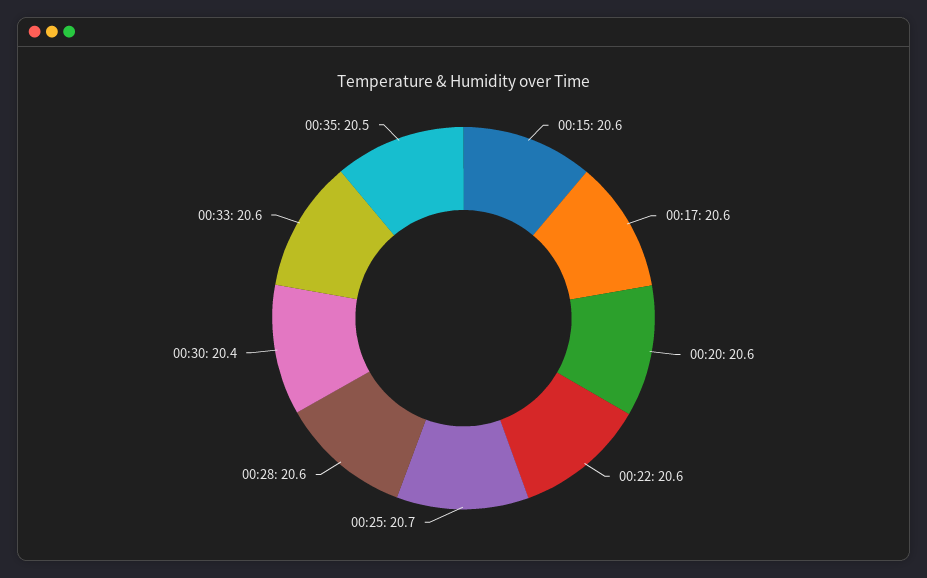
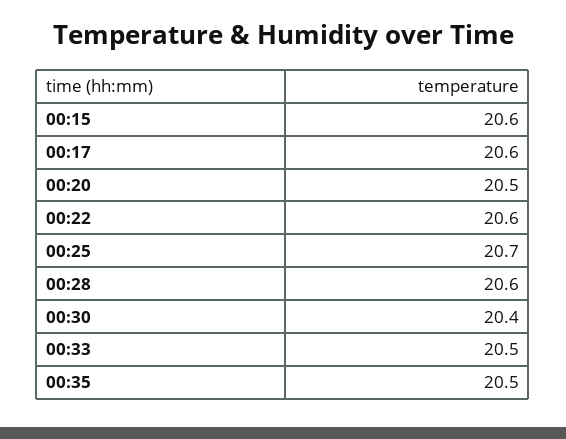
00:20: 20.6 -> 20.5
00:33: 20.6 -> 20.5

